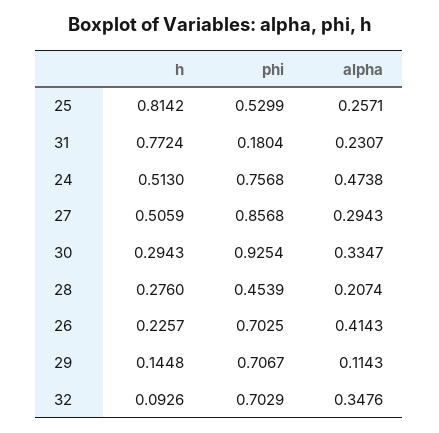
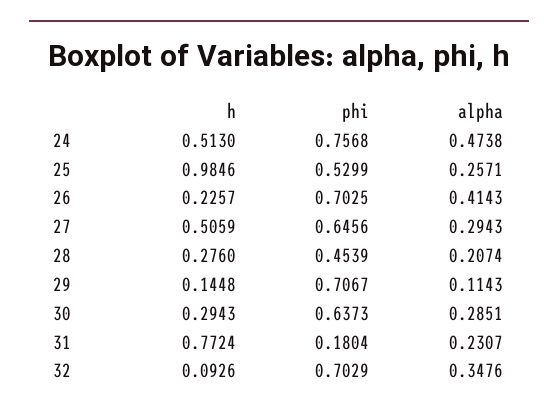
h, 25: 0.8142 -> 0.9846
phi, 27: 0.8568 -> 0.6456
phi, 30: 0.9254 -> 0.6373
alpha, 30: 0.3347 -> 0.2851

